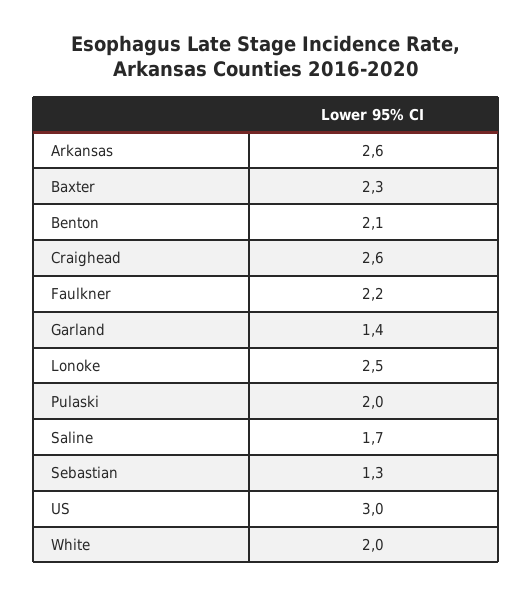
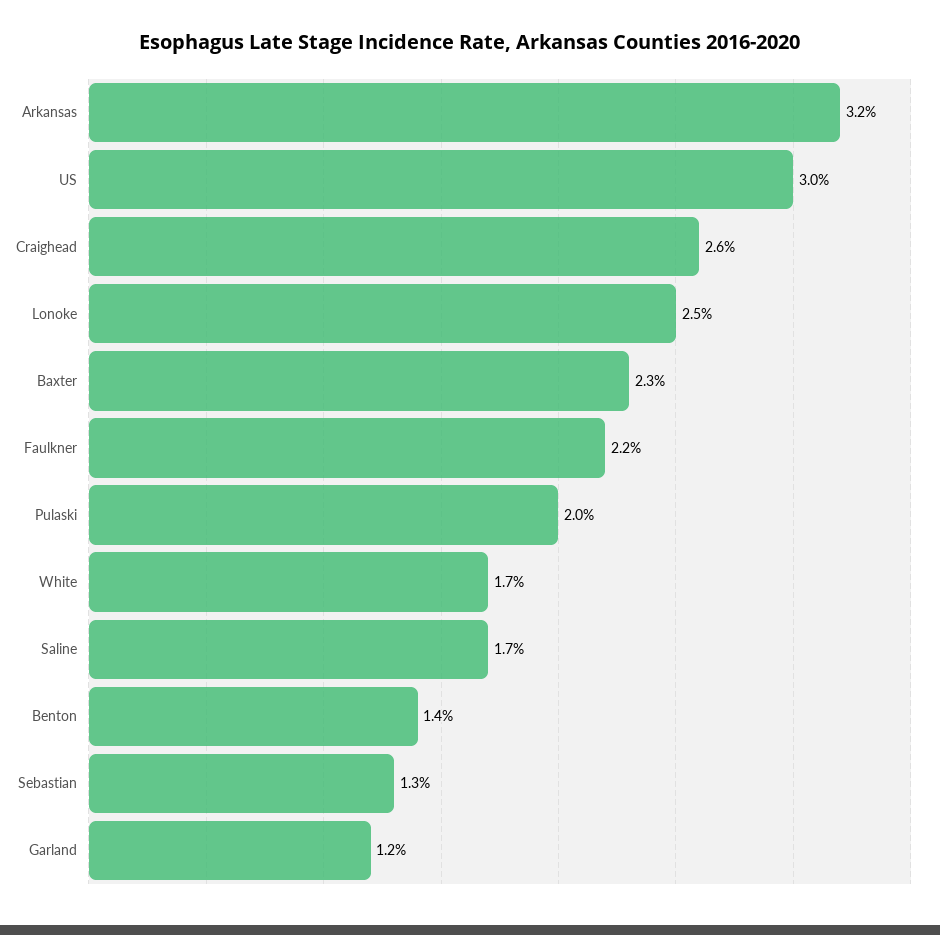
Arkansas: 2.6 -> 3.2
Benton: 2.1 -> 1.4
Garland: 1.4 -> 1.2
White: 2 -> 1.7

